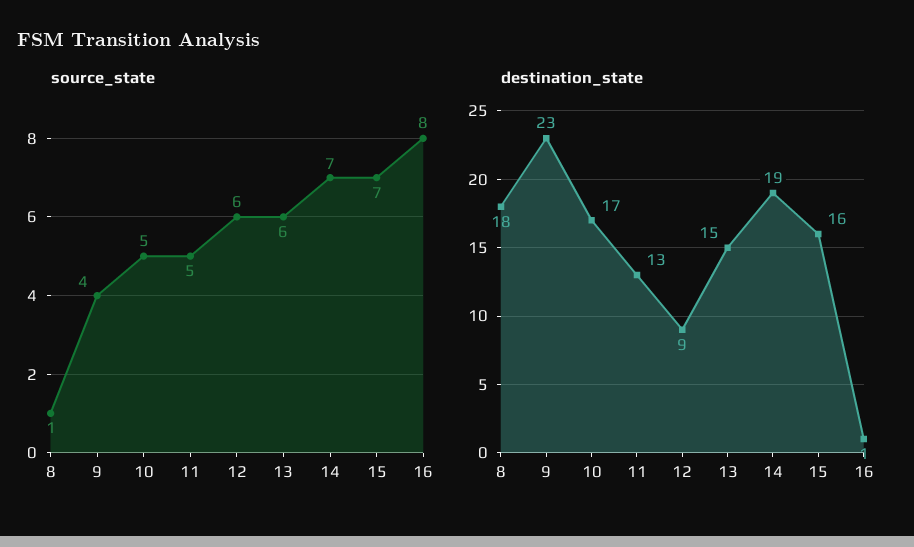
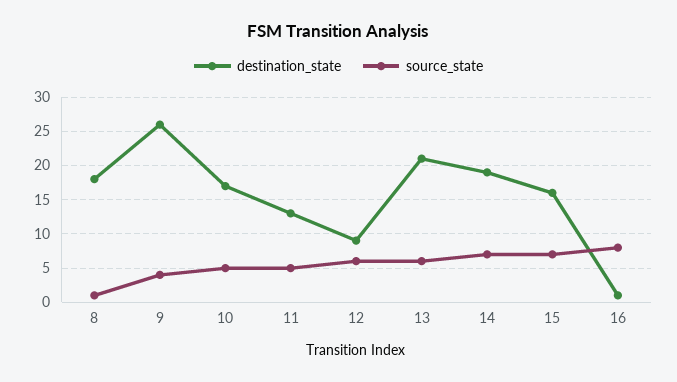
destination_state, 9: 23 -> 26
destination_state, 13: 15 -> 21

